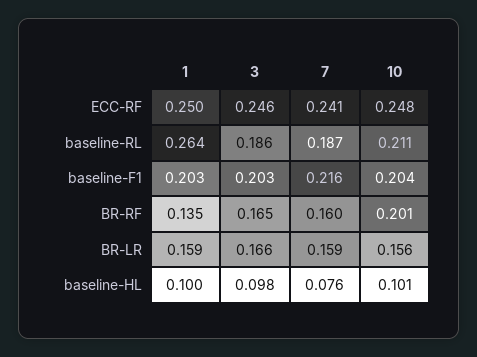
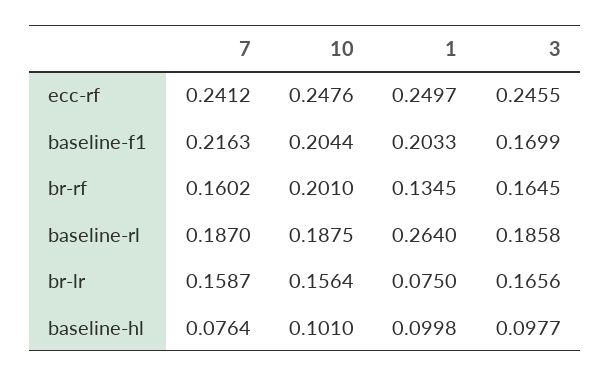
10, baseline-RL: 0.211 -> 0.1875
3, baseline-F1: 0.203 -> 0.1699
1, BR-LR: 0.159 -> 0.075

